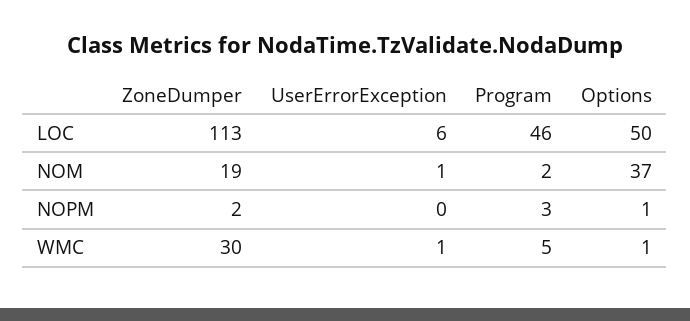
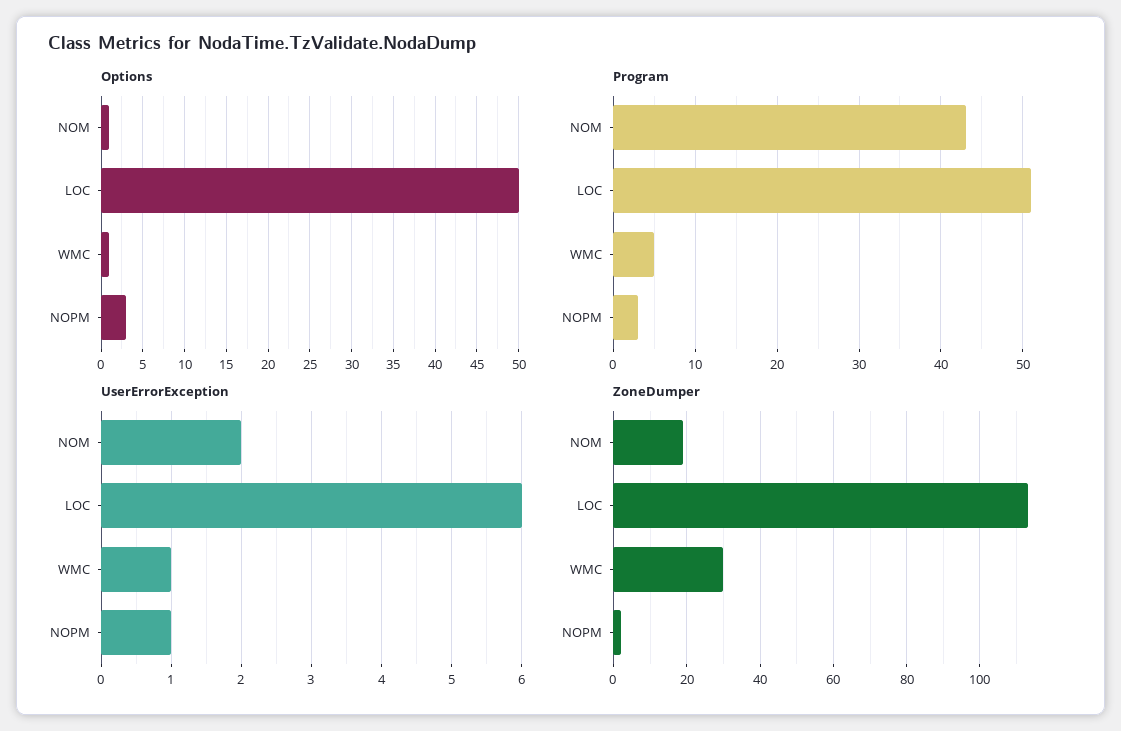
Program, LOC: 46 -> 51
UserErrorException, NOM: 1 -> 2
Program, NOM: 2 -> 43
Options, NOM: 37 -> 1
UserErrorException, NOPM: 0 -> 1
Options, NOPM: 1 -> 3

